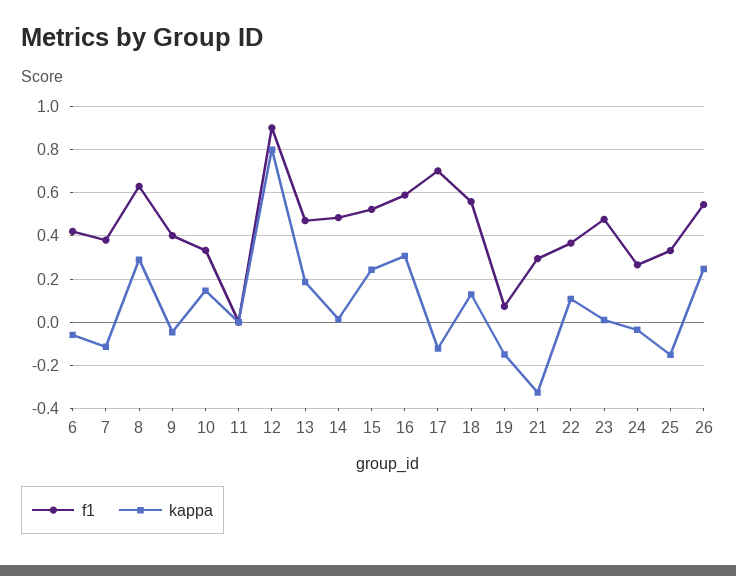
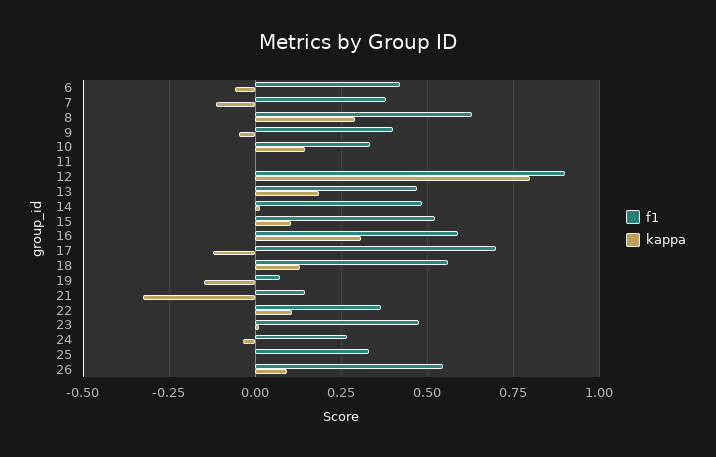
kappa, 15: 0.25 -> 0.1
f1, 21: 0.3 -> 0.15
kappa, 25: -0.15 -> 0
kappa, 26: 0.25 -> 0.1

